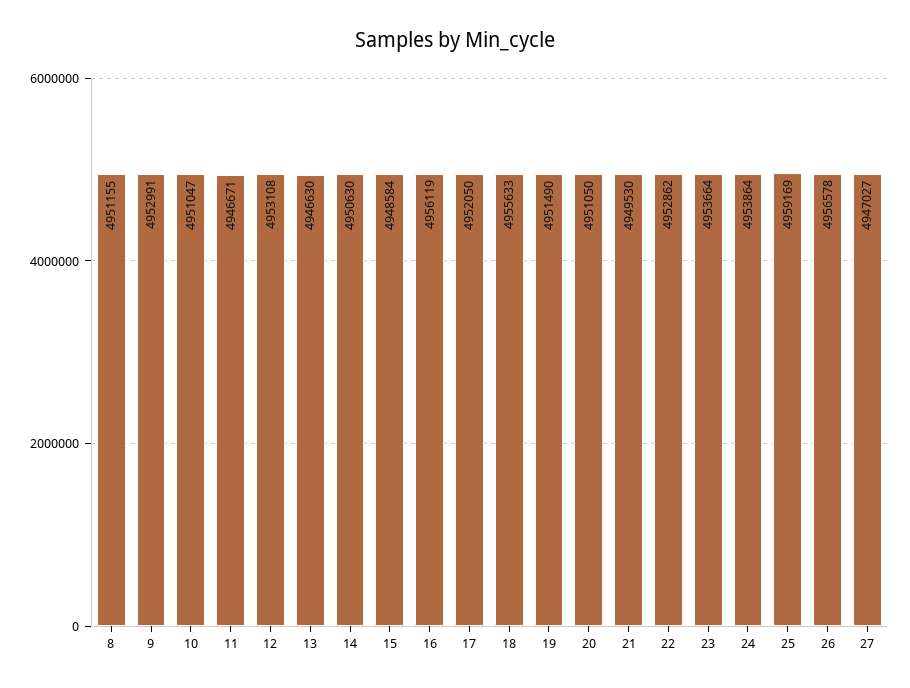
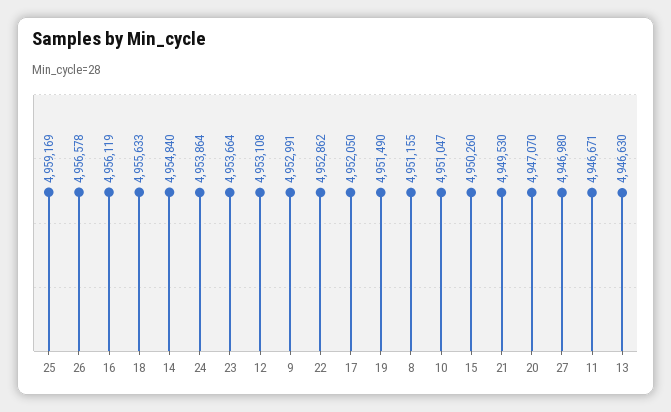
14: 4950630 -> 4954840
15: 4948584 -> 4950260
20: 4951050 -> 4947070
27: 4947027 -> 4946980

